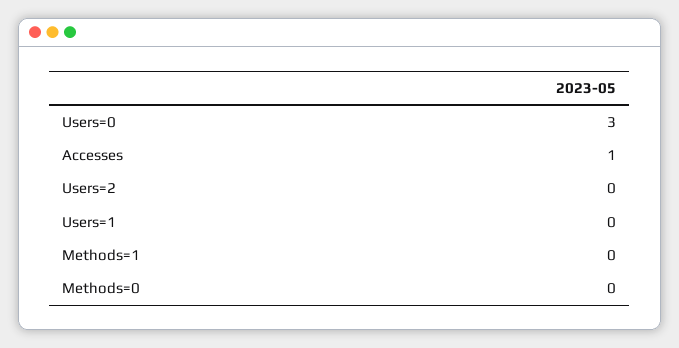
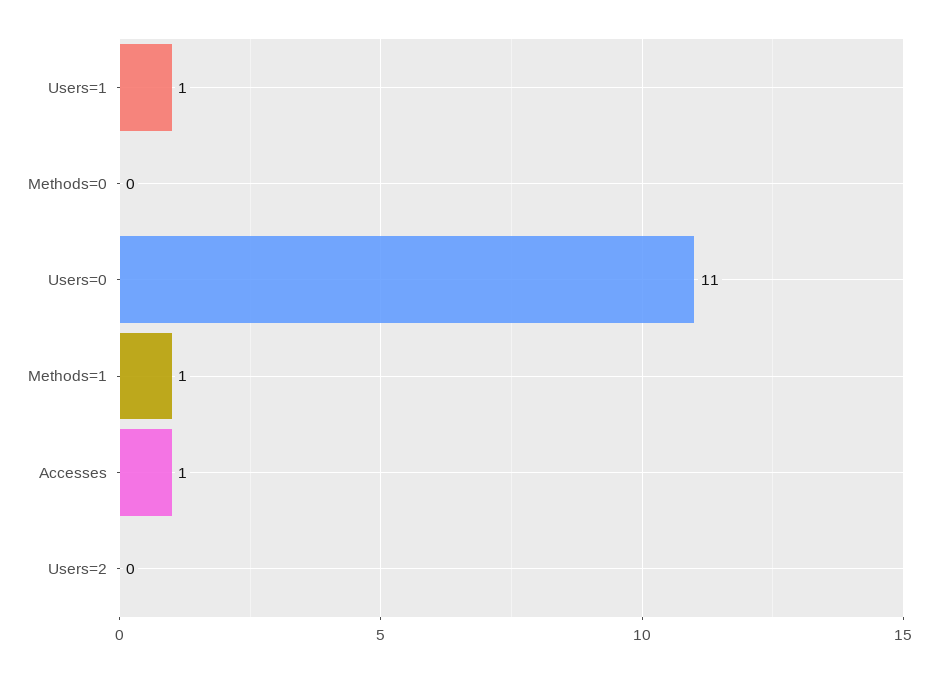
Users=0: 3 -> 11
Users=1: 0 -> 1
Methods=1: 0 -> 1

